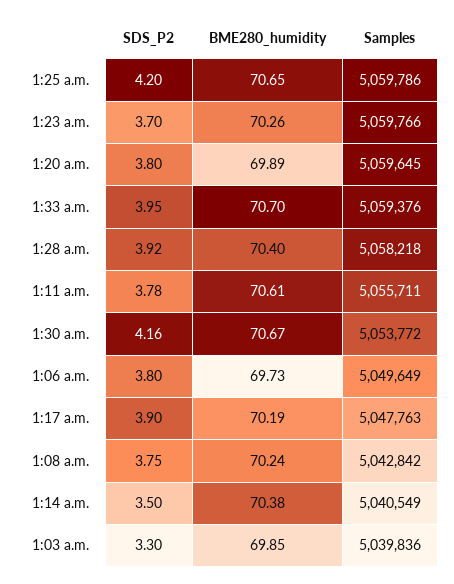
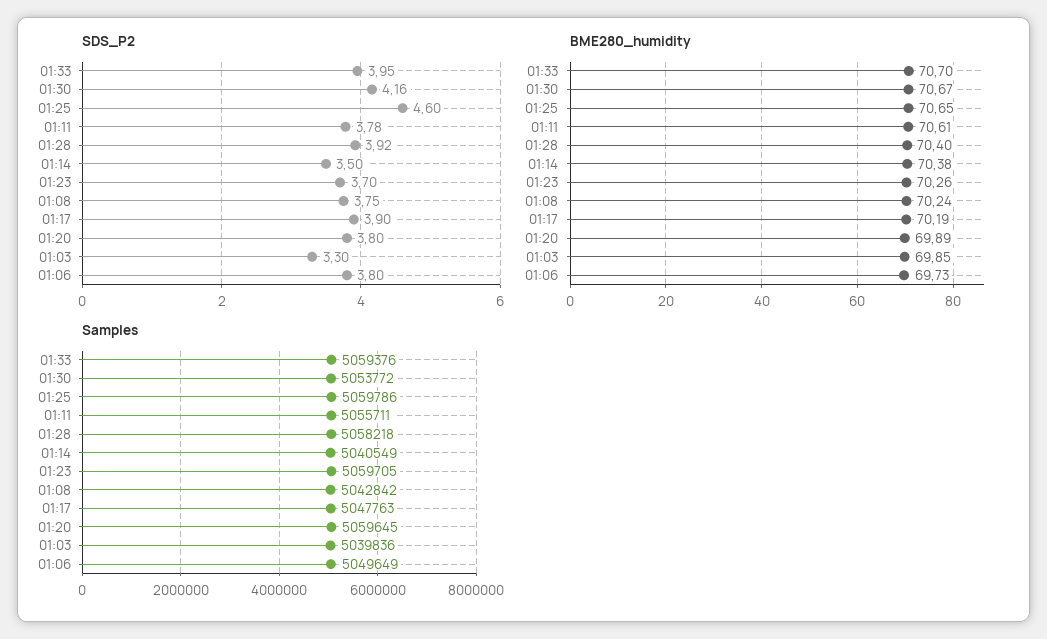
SDS_P2, 1:25 a.m.: 4.2 -> 4.6
Samples, 1:23 a.m.: 5059766 -> 5059705

